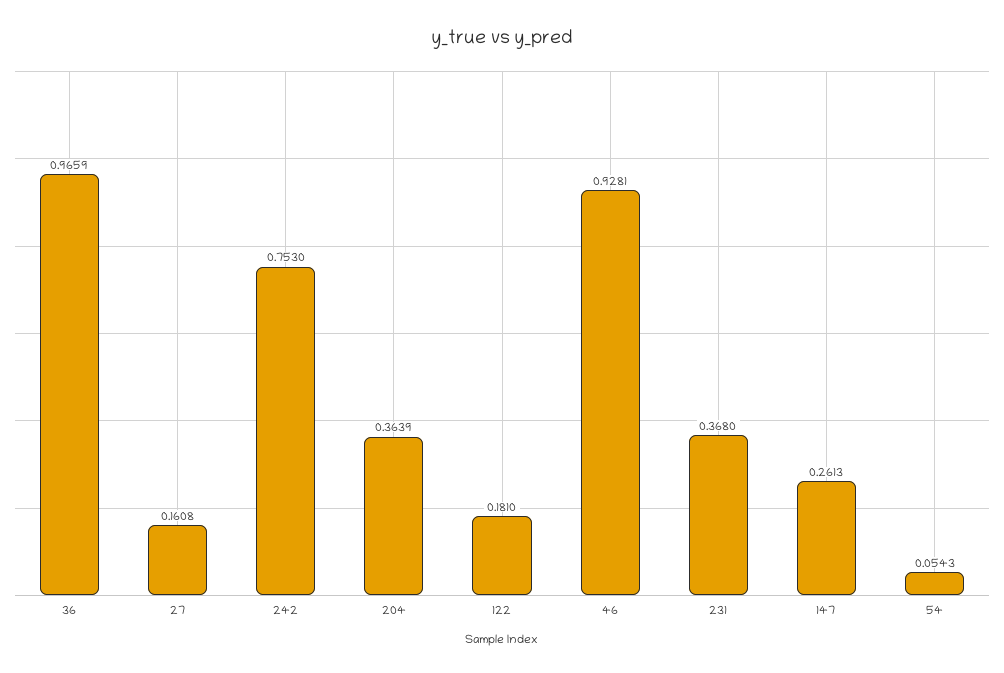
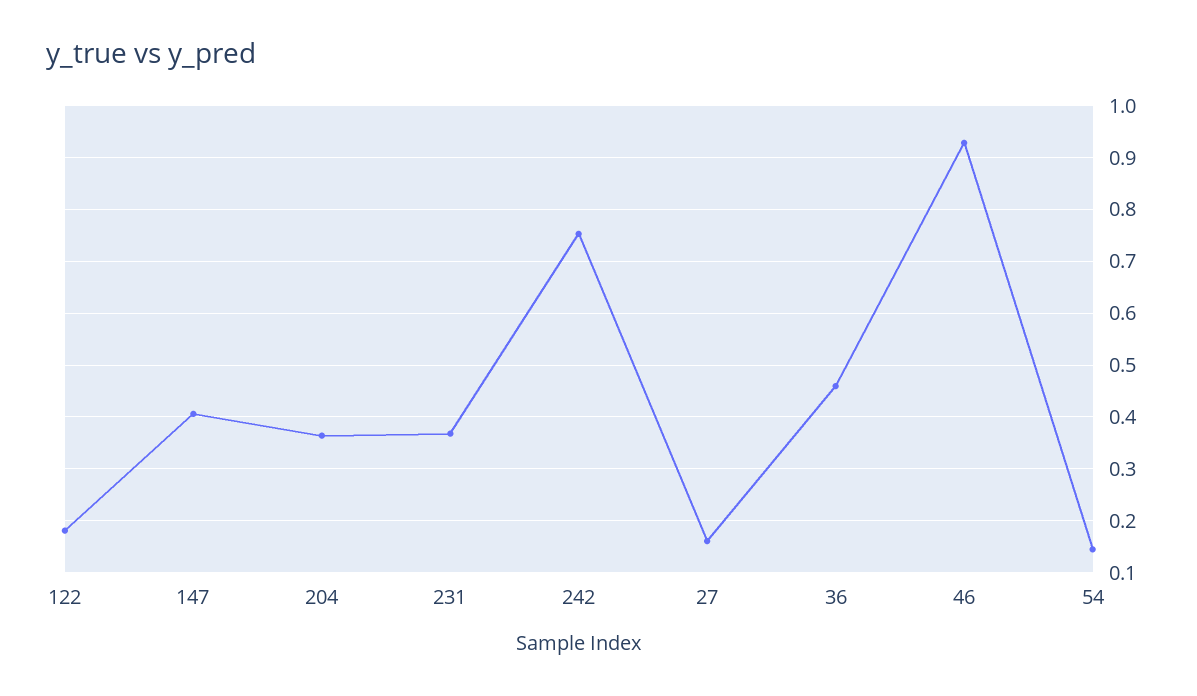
36: 0.9659 -> 0.46
147: 0.2613 -> 0.4
54: 0.0543 -> 0.14

